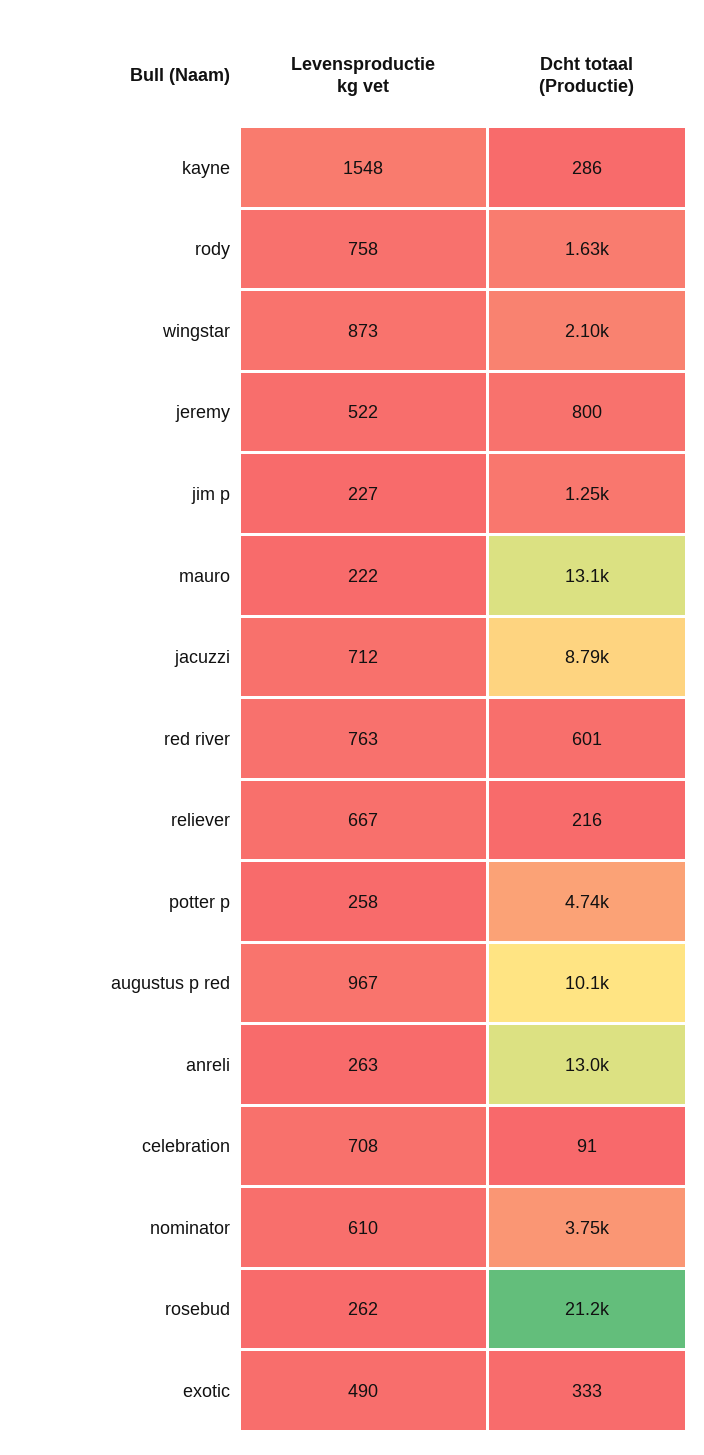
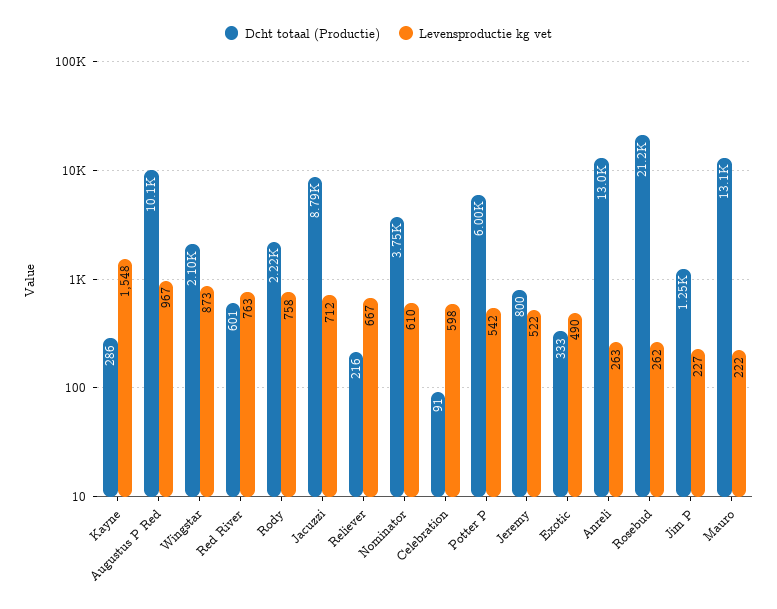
Dcht totaal (Productie), rody: 1630 -> 2220
Levensproductie kg vet, potter p: 258 -> 542
Dcht totaal (Productie), potter p: 4740 -> 6000
Levensproductie kg vet, celebration: 708 -> 598

